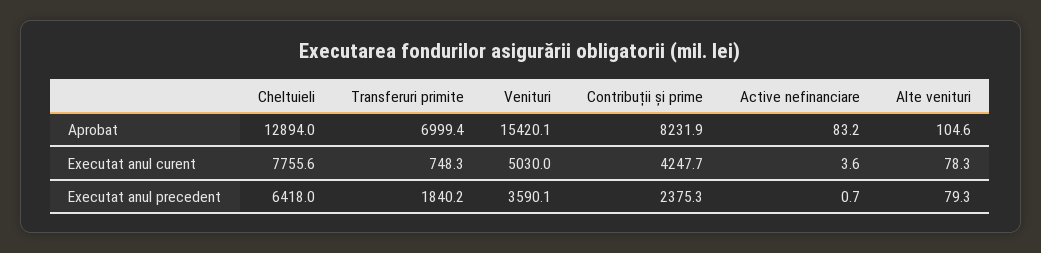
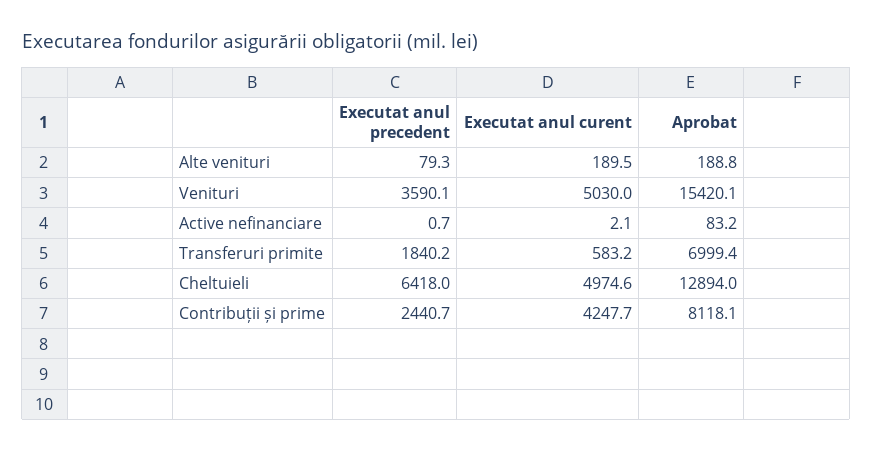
Contribuții și prime, Aprobat: 8231.9 -> 8118.1
Alte venituri, Aprobat: 104.6 -> 188.8
Cheltuieli, Executat anul curent: 7755.6 -> 4974.6
Transferuri primite, Executat anul curent: 748.3 -> 583.2
Active nefinanciare, Executat anul curent: 3.6 -> 2.1
Alte venituri, Executat anul curent: 78.3 -> 189.5
Contribuții și prime, Executat anul precedent: 2375.3 -> 2440.7

